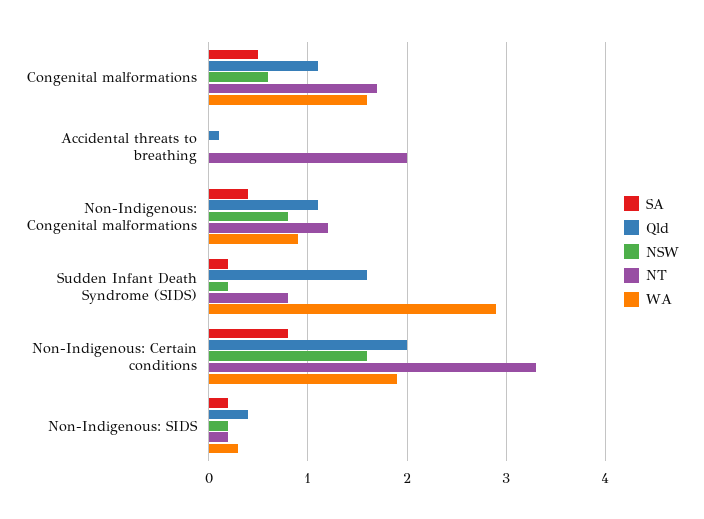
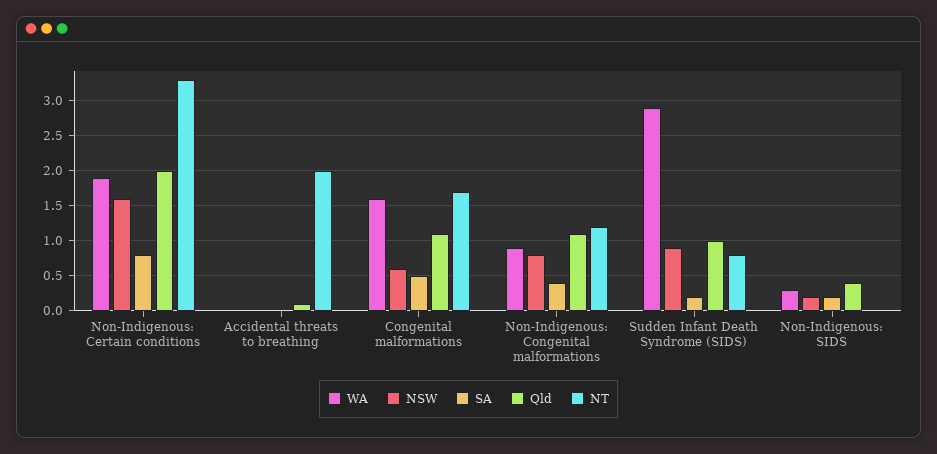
Qld, Sudden Infant Death Syndrome (SIDS): 1.6 -> 1
NSW, Sudden Infant Death Syndrome (SIDS): 0.2 -> 0.9
NT, Non-Indigenous: SIDS: 0.2 -> 0

